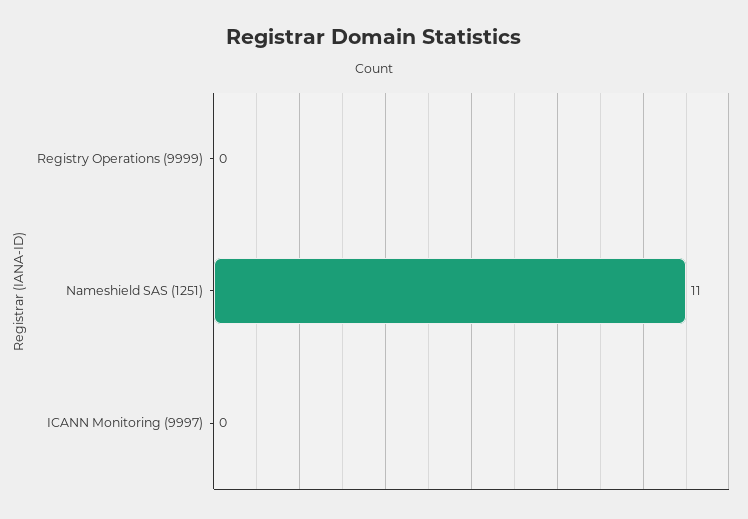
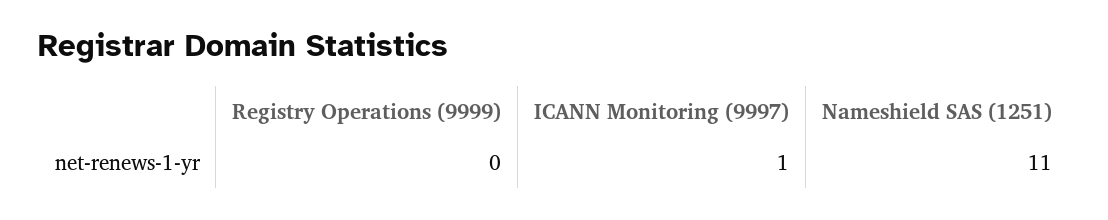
ICANN Monitoring (9997): 0 -> 1

